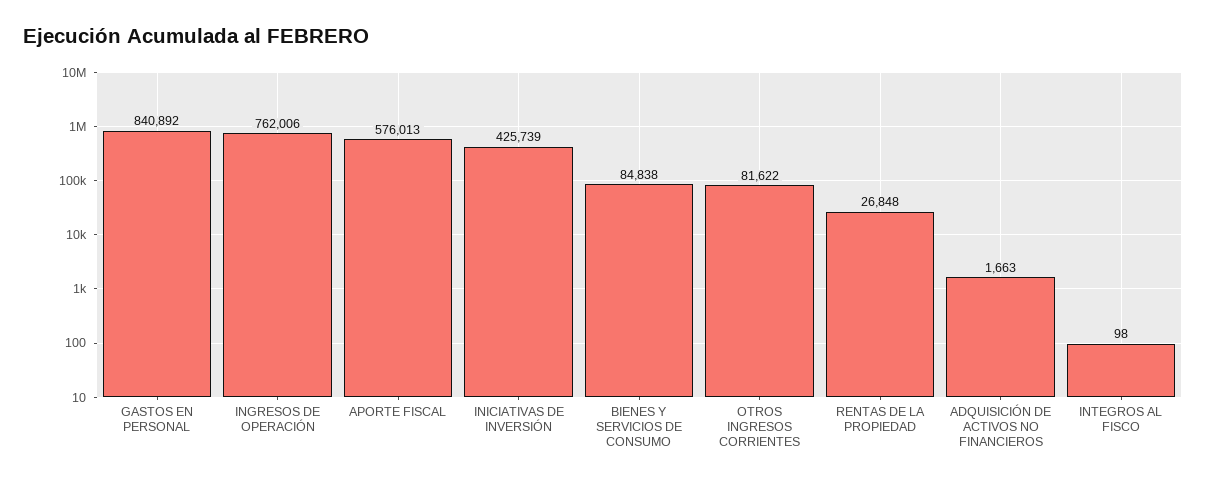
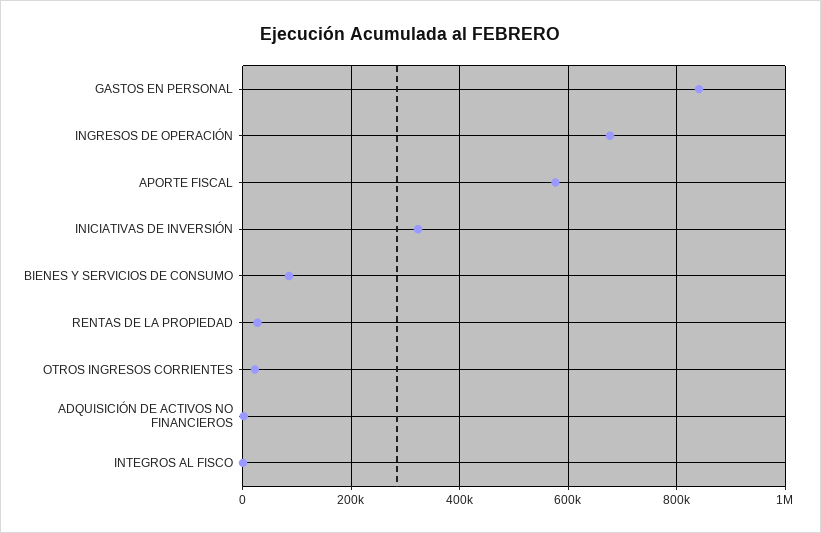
INGRESOS DE OPERACIÓN: 762006 -> 680000
INICIATIVAS DE INVERSIÓN: 425739 -> 320000
OTROS INGRESOS CORRIENTES: 81622 -> 20000

